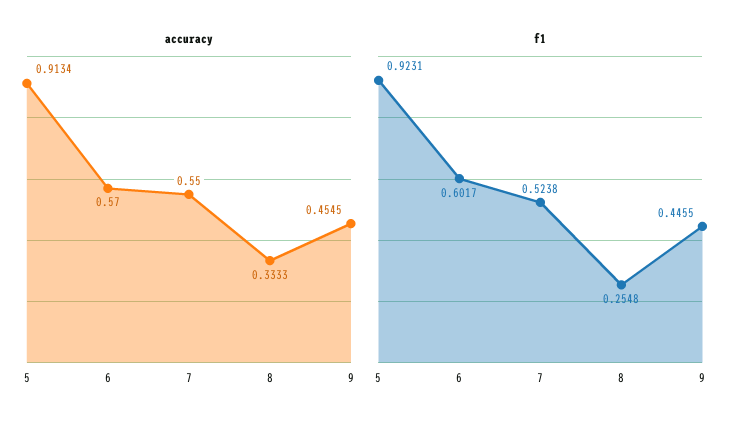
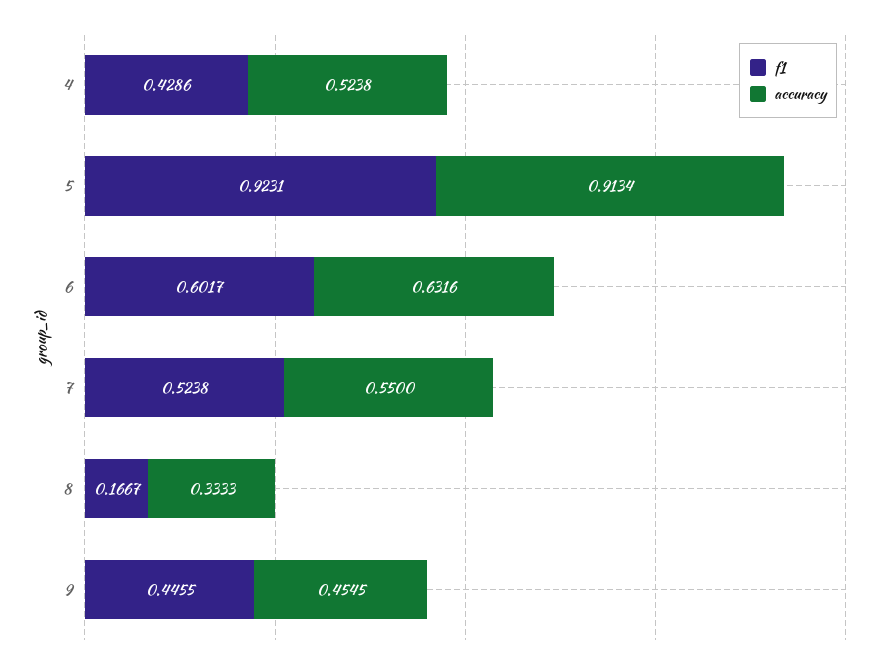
accuracy, 6: 0.57 -> 0.6316
f1, 8: 0.2548 -> 0.1667
f1, 4: none -> 0.4286
accuracy, 4: none -> 0.5238

